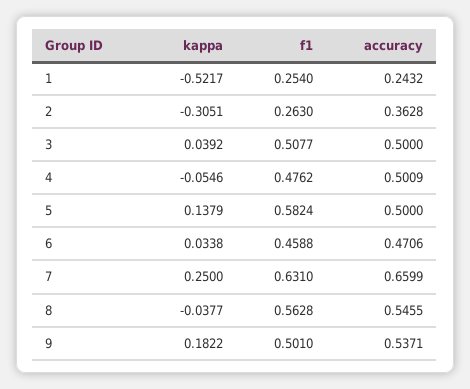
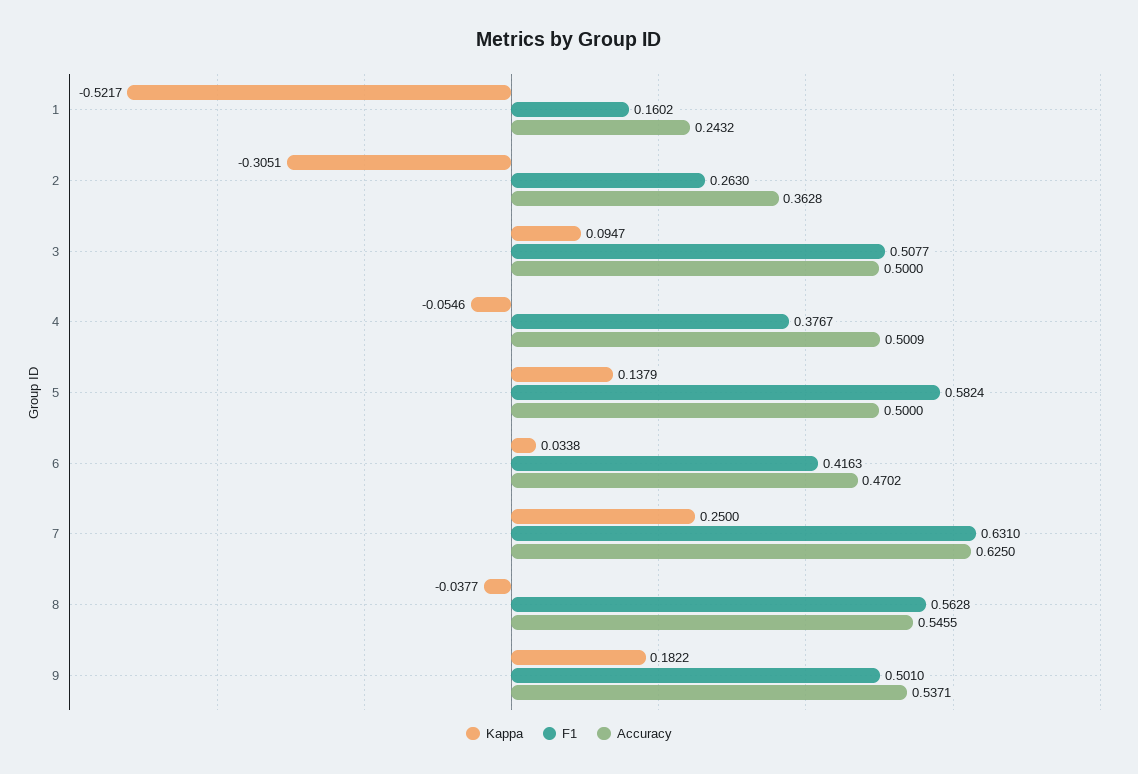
f1, 1: 0.254 -> 0.1602
kappa, 3: 0.0392 -> 0.0947
f1, 4: 0.4762 -> 0.3767
f1, 6: 0.4588 -> 0.4163
accuracy, 6: 0.4706 -> 0.4702
accuracy, 7: 0.6599 -> 0.625

